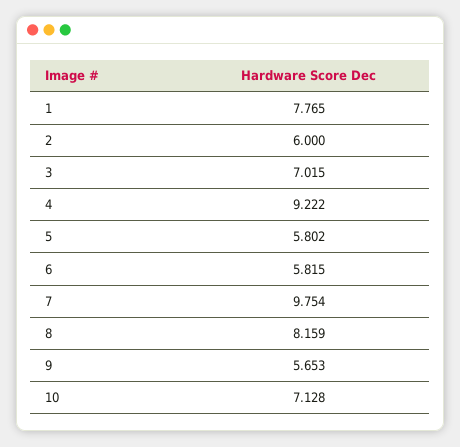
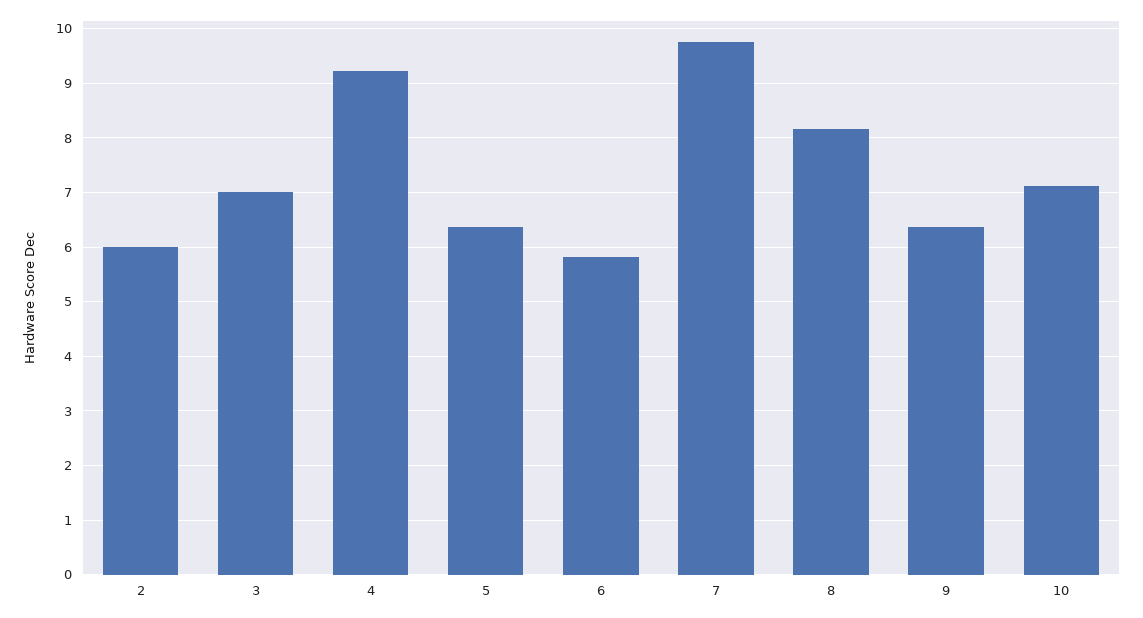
1: 7.765 -> none
5: 5.802 -> 6.4
9: 5.653 -> 6.4

